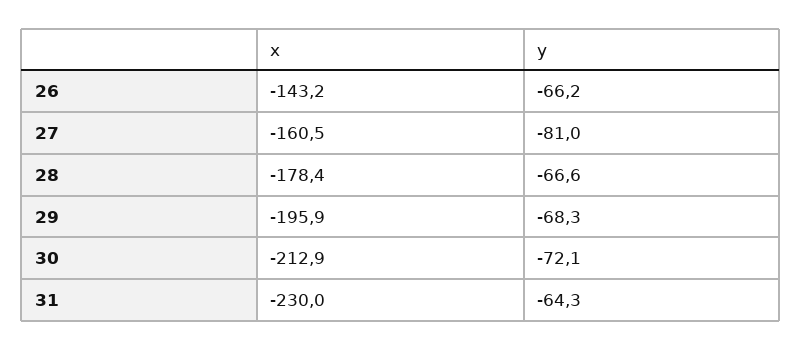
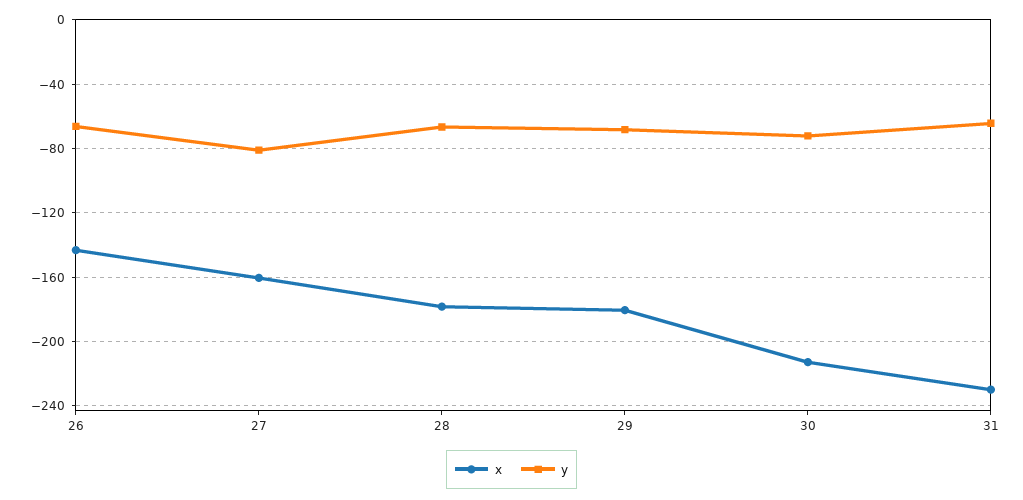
x, 29: -195.9 -> -180

